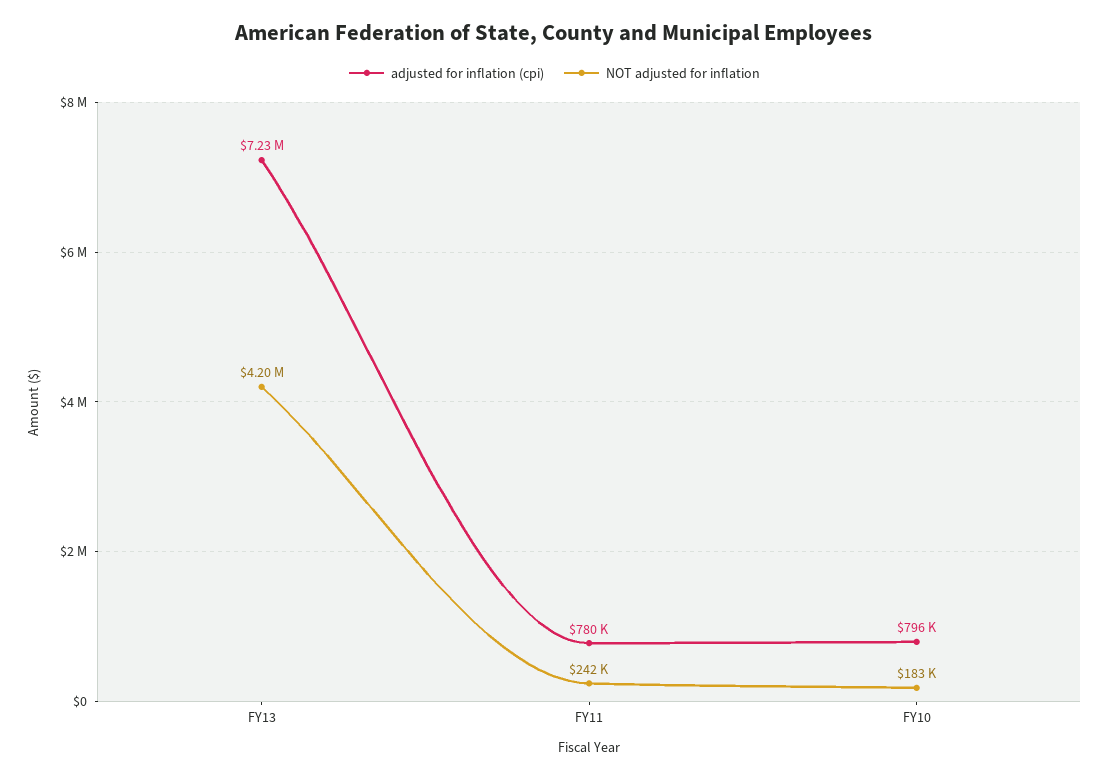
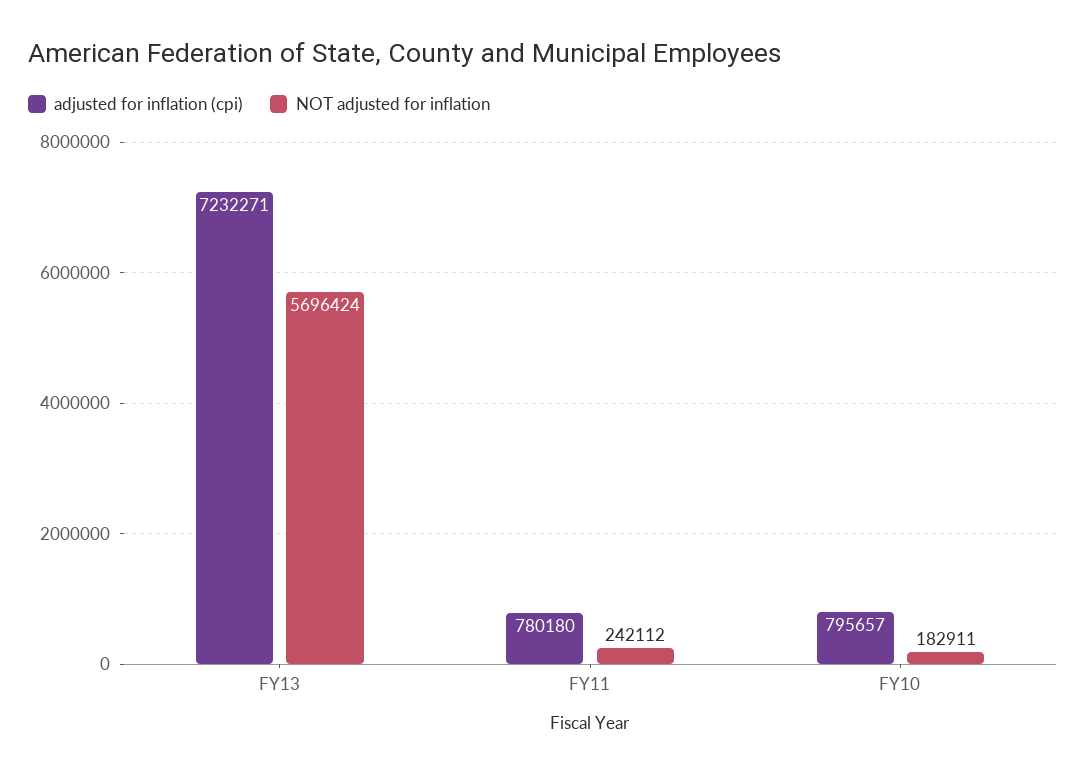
NOT adjusted for inflation, FY13: 4200000 -> 5696424

